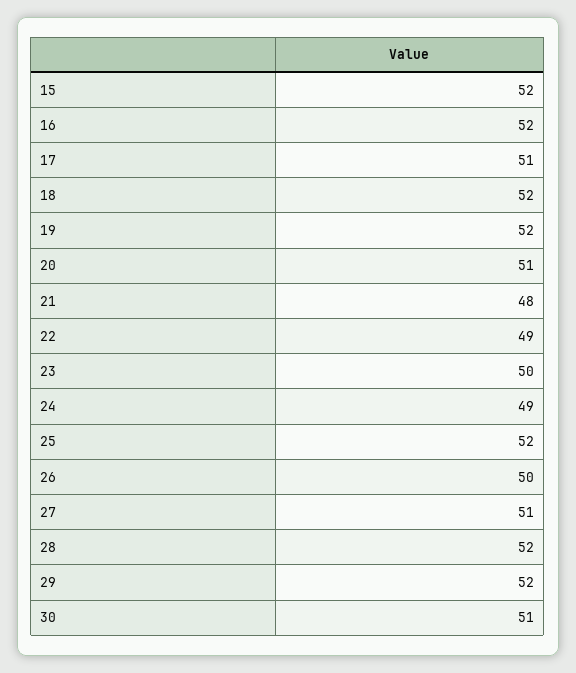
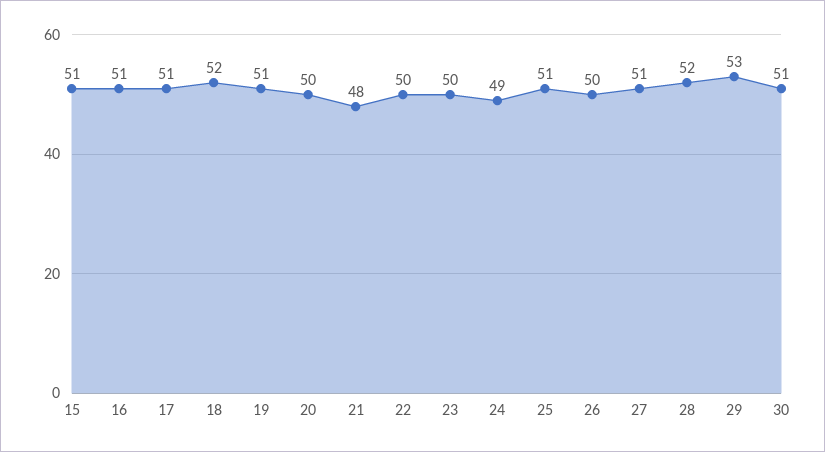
15: 52 -> 51
16: 52 -> 51
19: 52 -> 51
20: 51 -> 50
22: 49 -> 50
25: 52 -> 51
29: 52 -> 53

